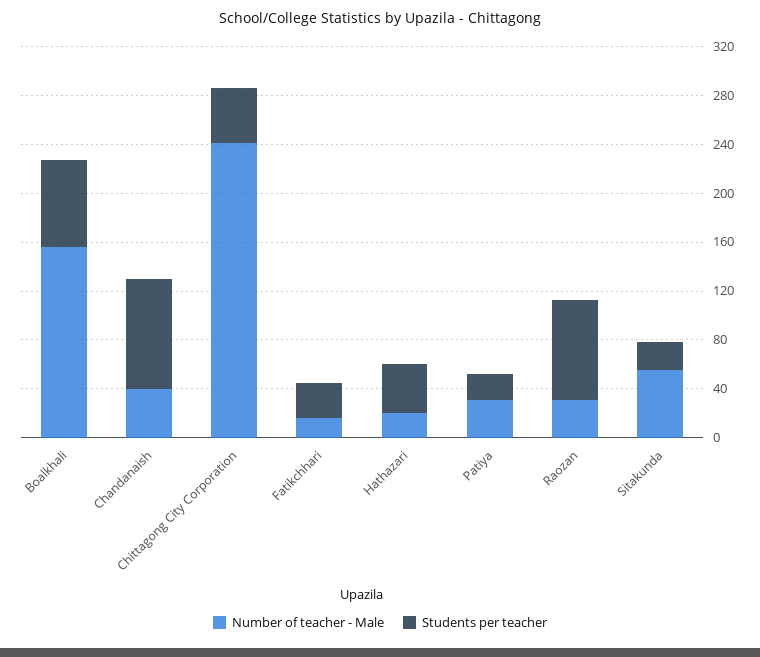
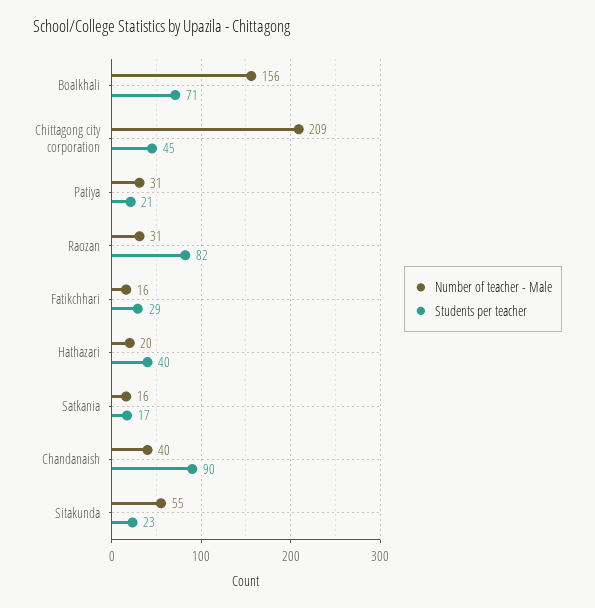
Number of teacher - Male, Chittagong City Corporation: 240 -> 209
Number of teacher - Male, Satkania: none -> 16
Students per teacher, Satkania: none -> 17

